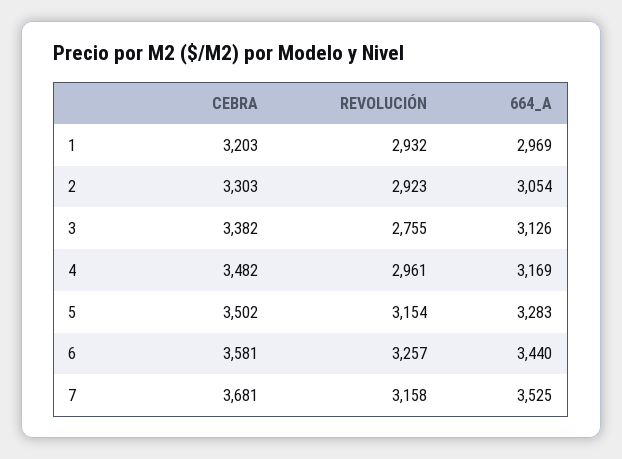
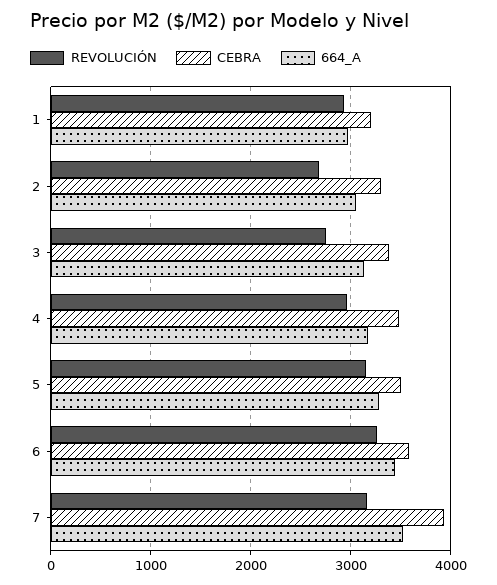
REVOLUCIÓN, 2: 2923 -> 2700
CEBRA, 7: 3681 -> 3900

